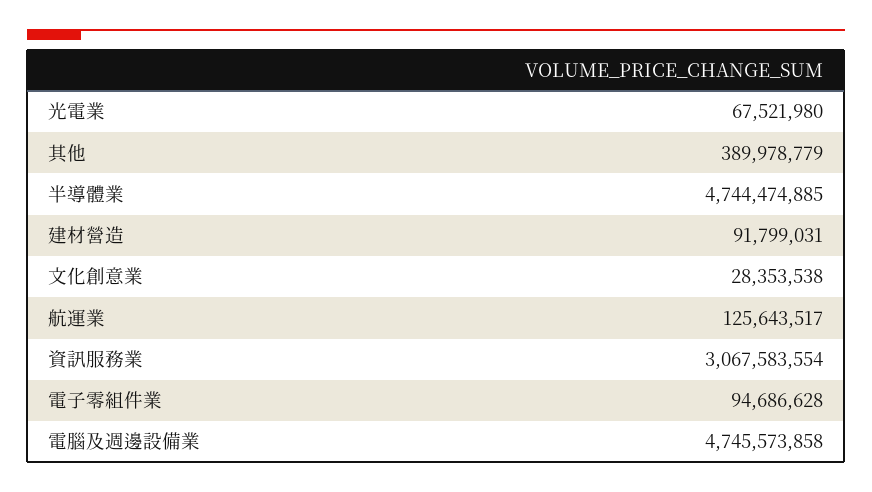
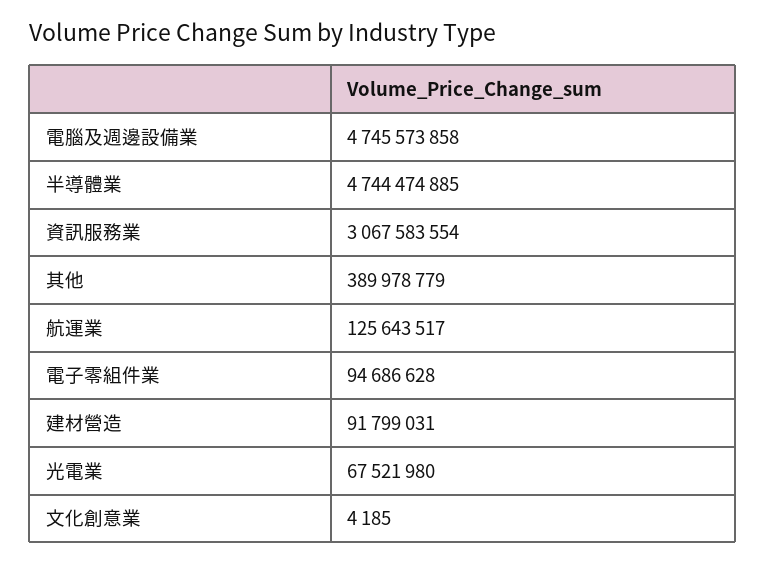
文化創意業: 28353538 -> 4185

